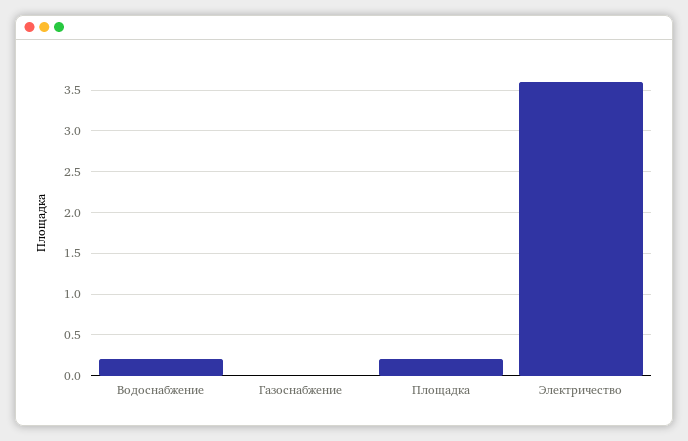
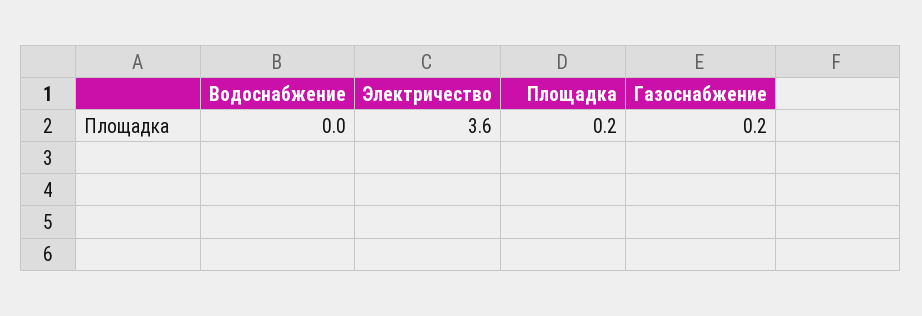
Водоснабжение: 0.2 -> 0
Газоснабжение: 0 -> 0.2

